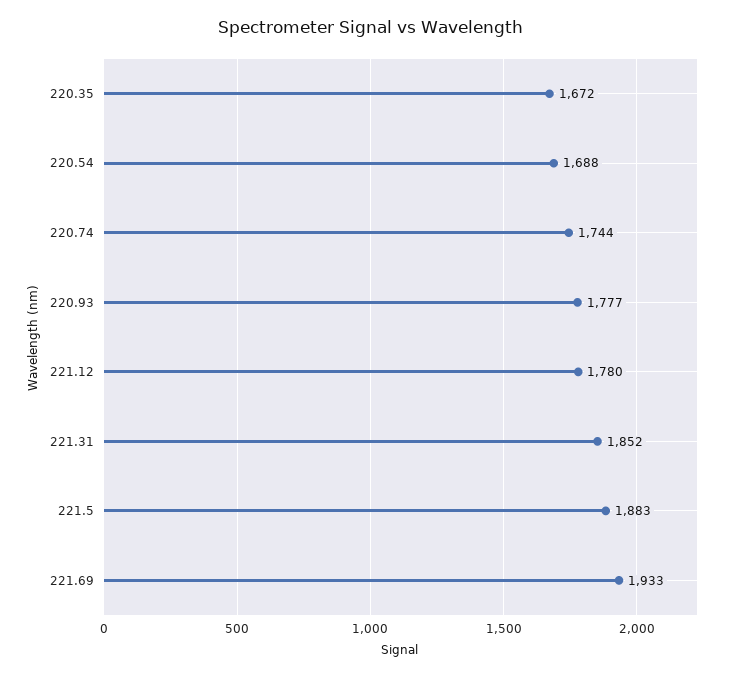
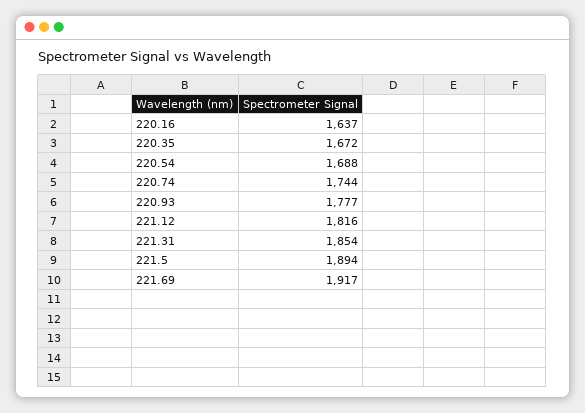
221.12: 1780 -> 1816
221.31: 1852 -> 1854
221.5: 1883 -> 1894
221.69: 1933 -> 1917
220.16: none -> 1637

